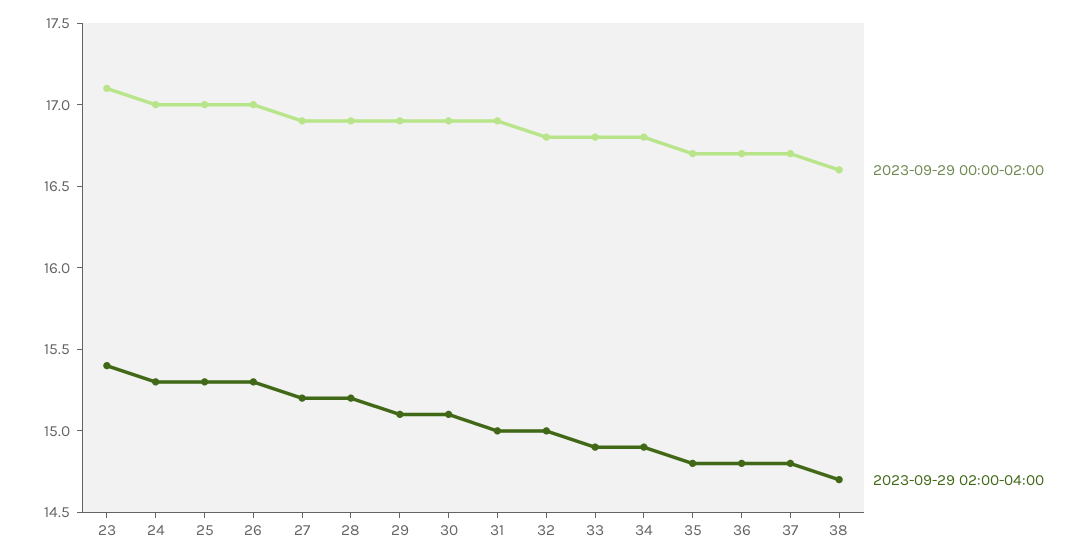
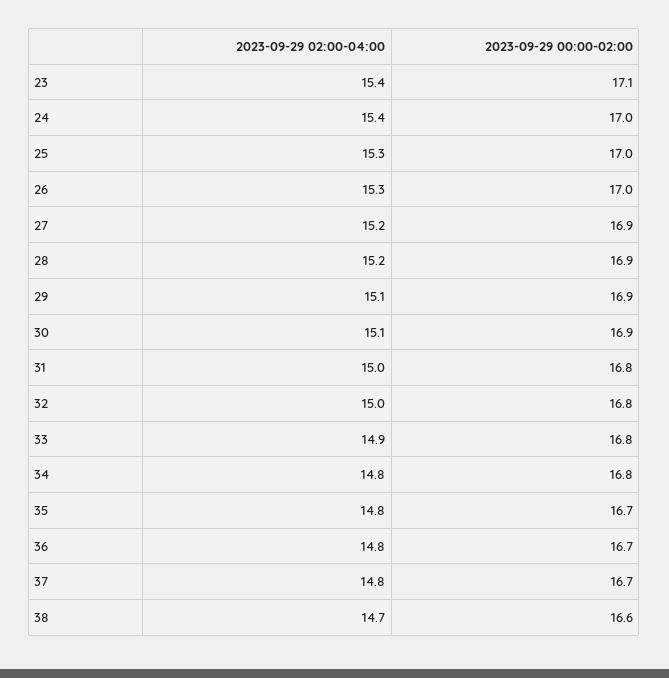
2023-09-29 02:00-04:00, 24: 15.3 -> 15.4
2023-09-29 00:00-02:00, 31: 16.9 -> 16.8
2023-09-29 02:00-04:00, 34: 14.9 -> 14.8

